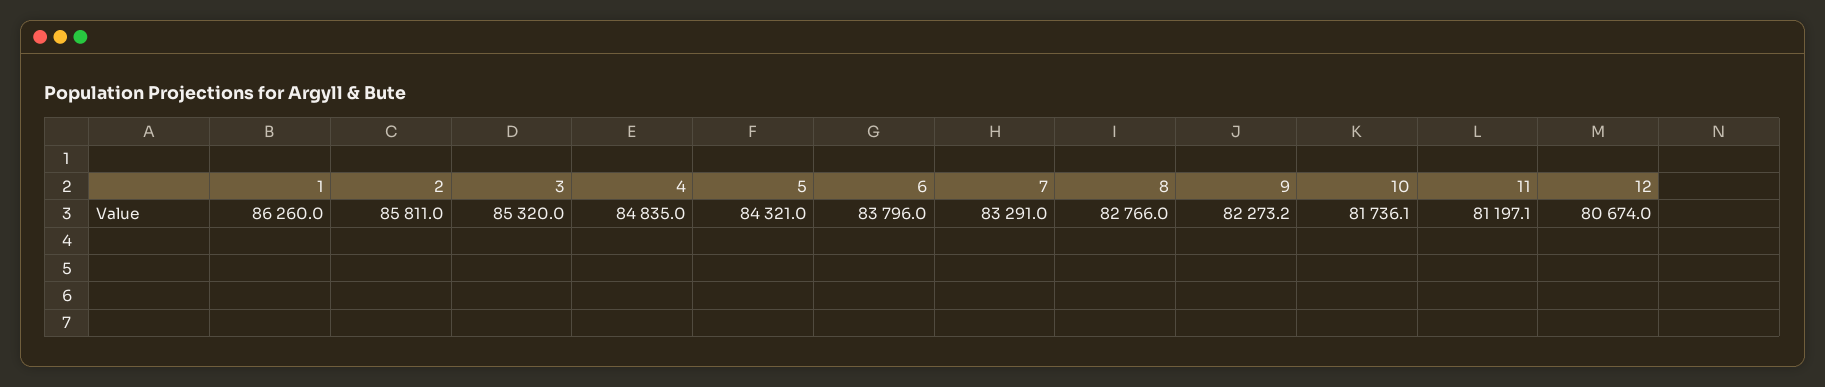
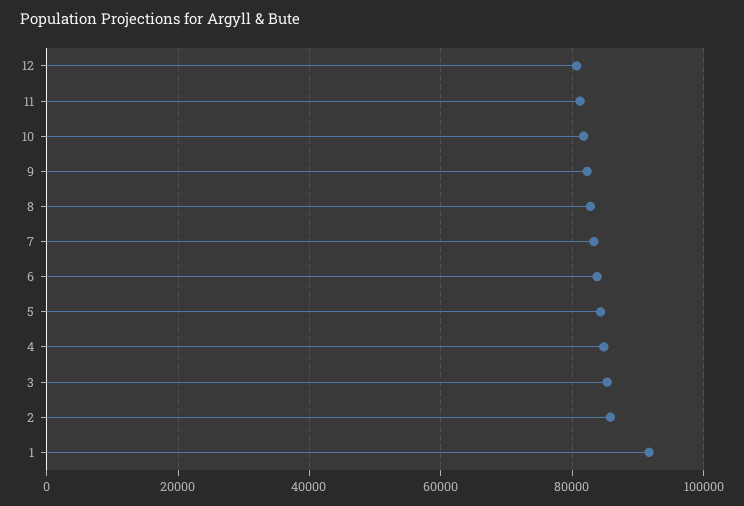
1: 86260 -> 92000

